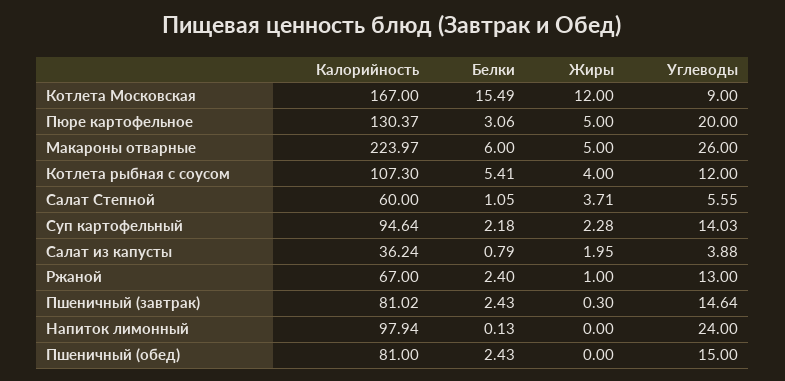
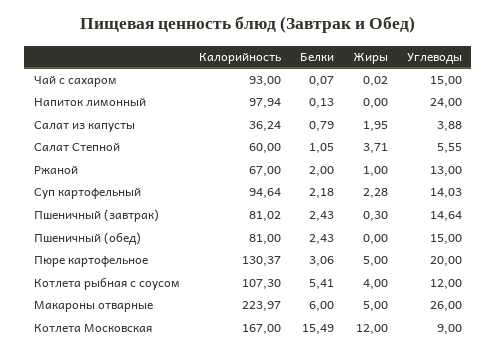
Белки, Ржаной: 2.4 -> 2
Калорийность, Чай с сахаром: none -> 93
Белки, Чай с сахаром: none -> 0.07
Жиры, Чай с сахаром: none -> 0.02
Углеводы, Чай с сахаром: none -> 15

